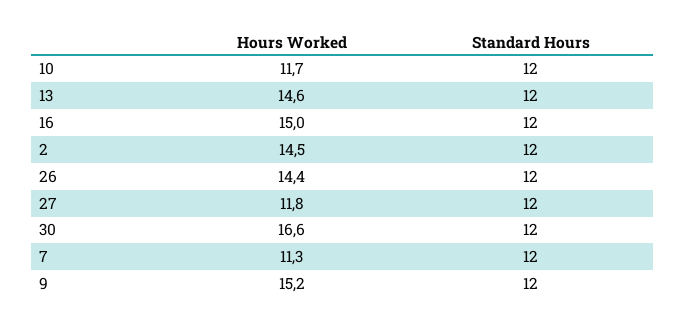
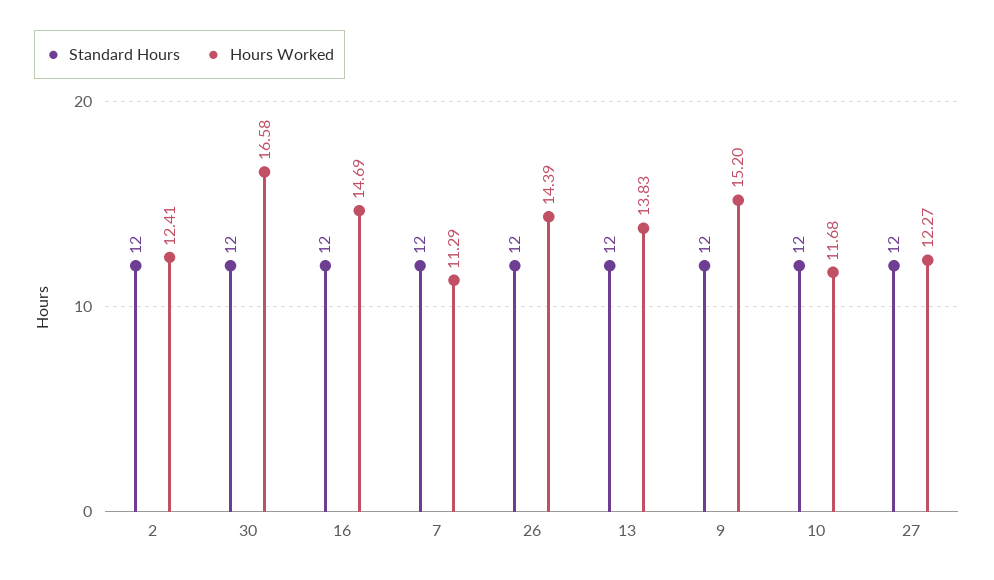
Hours Worked, 13: 14.6 -> 13.83
Hours Worked, 16: 15 -> 14.69
Hours Worked, 2: 14.5 -> 12.41
Hours Worked, 27: 11.8 -> 12.27

